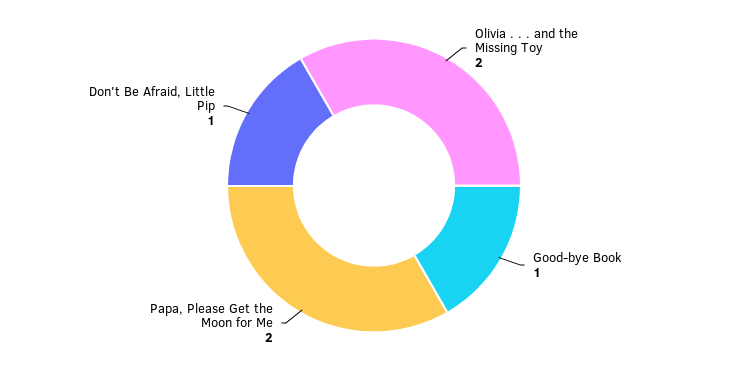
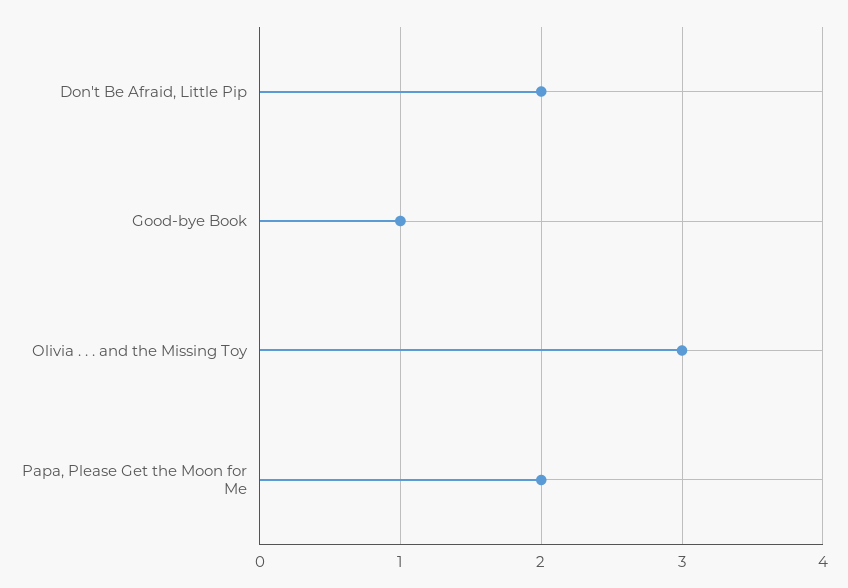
Olivia . . . and the Missing Toy: 2 -> 3
Don't Be Afraid, Little Pip: 1 -> 2

